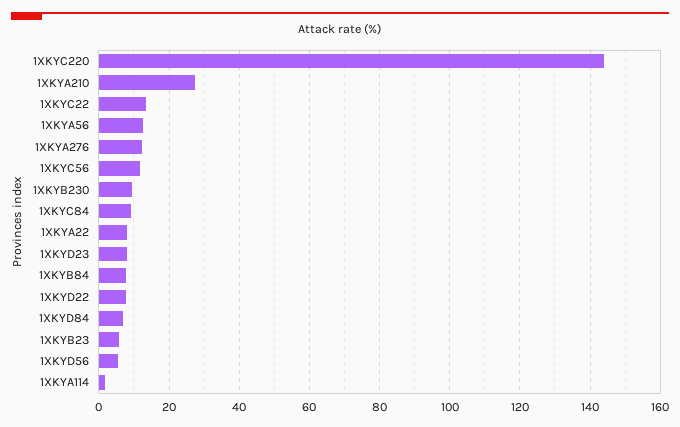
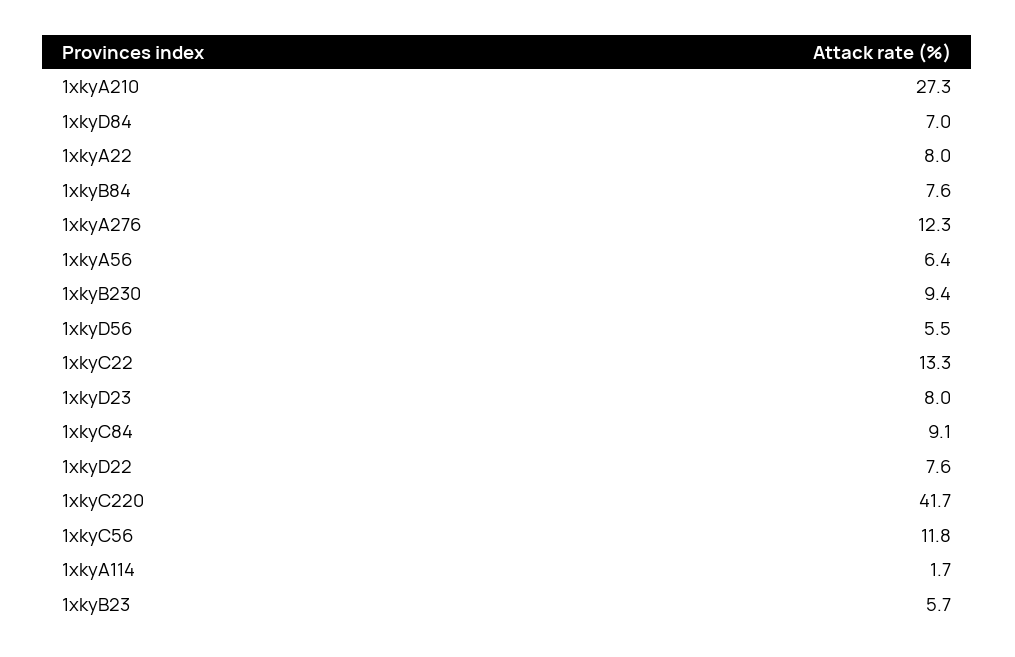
1XKYC220: 144 -> 41.7
1XKYA56: 12 -> 6.4

